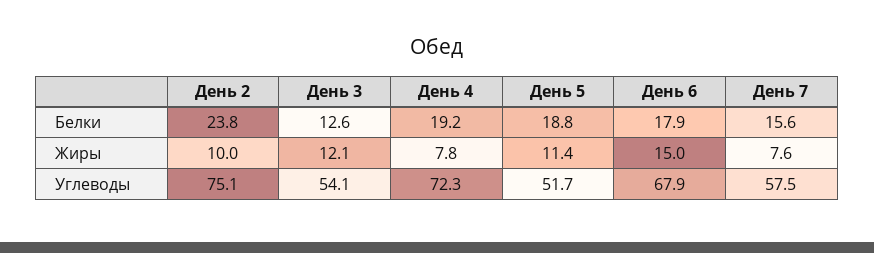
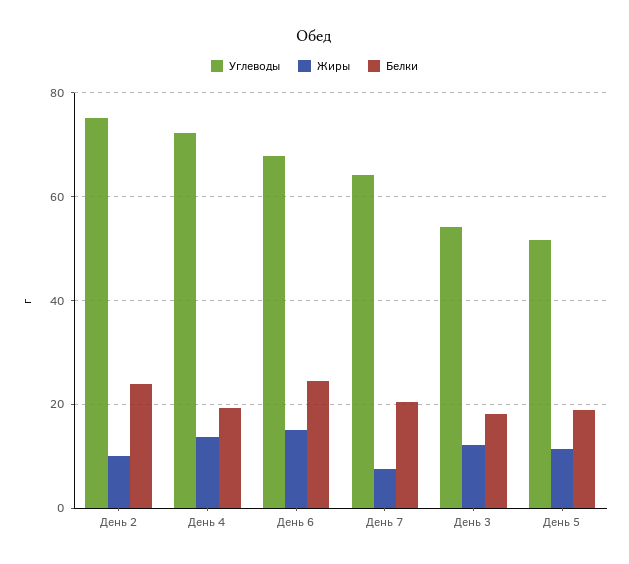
Белки, День 3: 12.6 -> 18
Белки, День 6: 17.9 -> 24
Белки, День 7: 15.6 -> 20
Жиры, День 4: 7.8 -> 14
Углеводы, День 7: 57.5 -> 64

